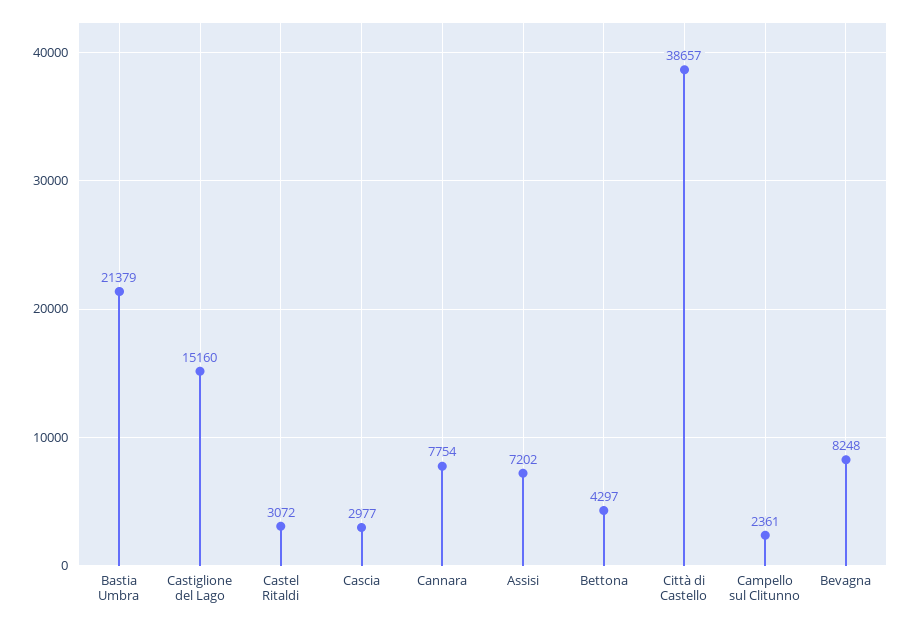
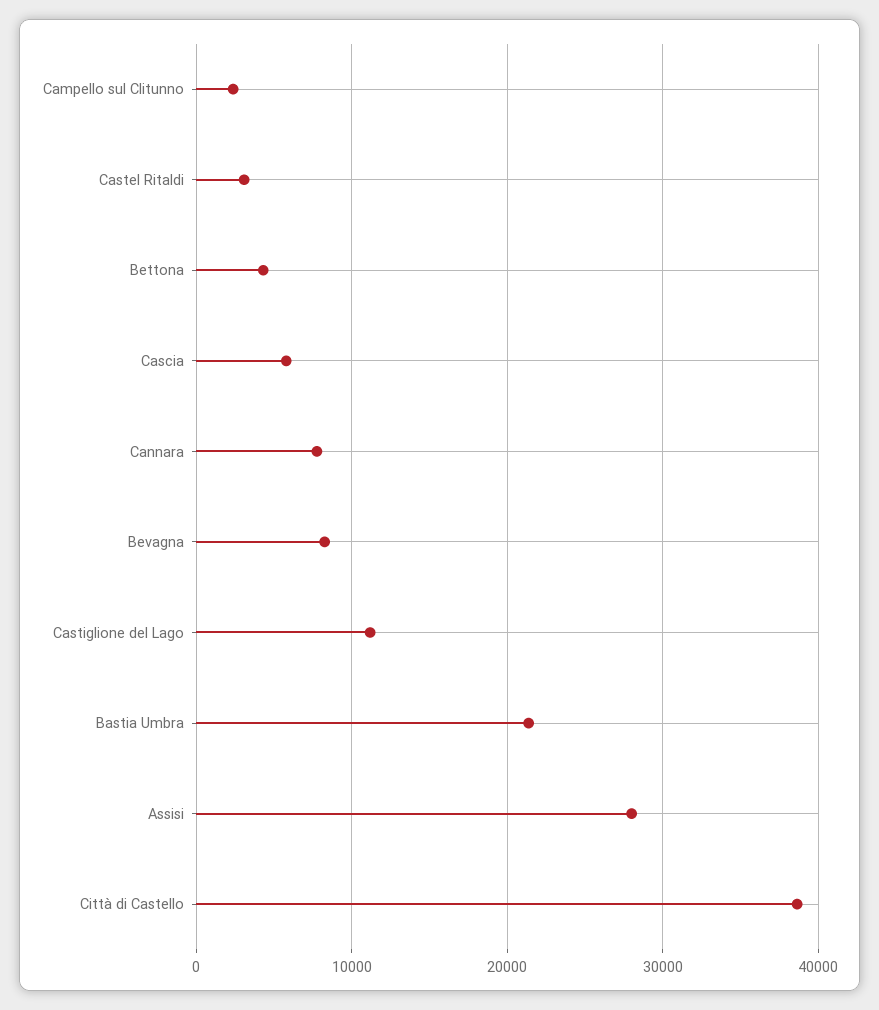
Castiglione del Lago: 15160 -> 11000
Cascia: 2977 -> 6000
Assisi: 7202 -> 28000

